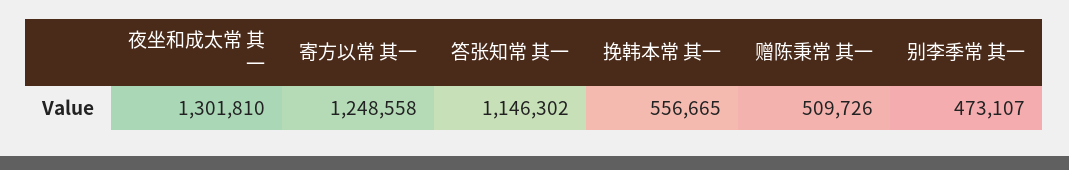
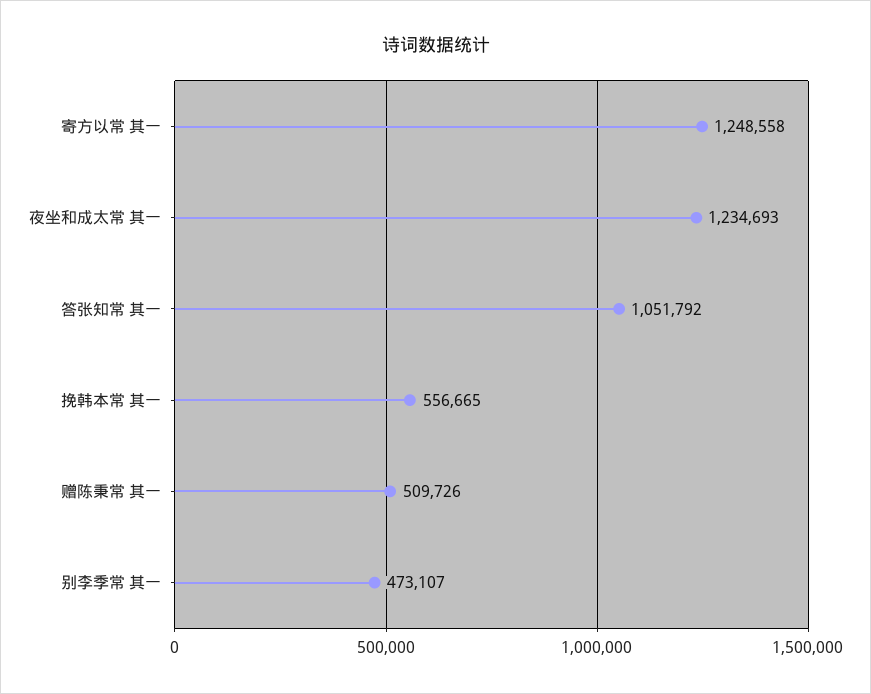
夜坐和成太常 其一: 1301810 -> 1234693
答张知常 其一: 1146302 -> 1051792

